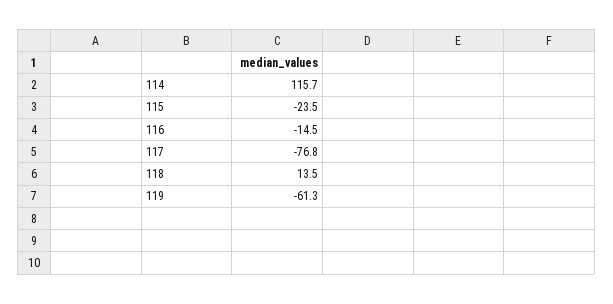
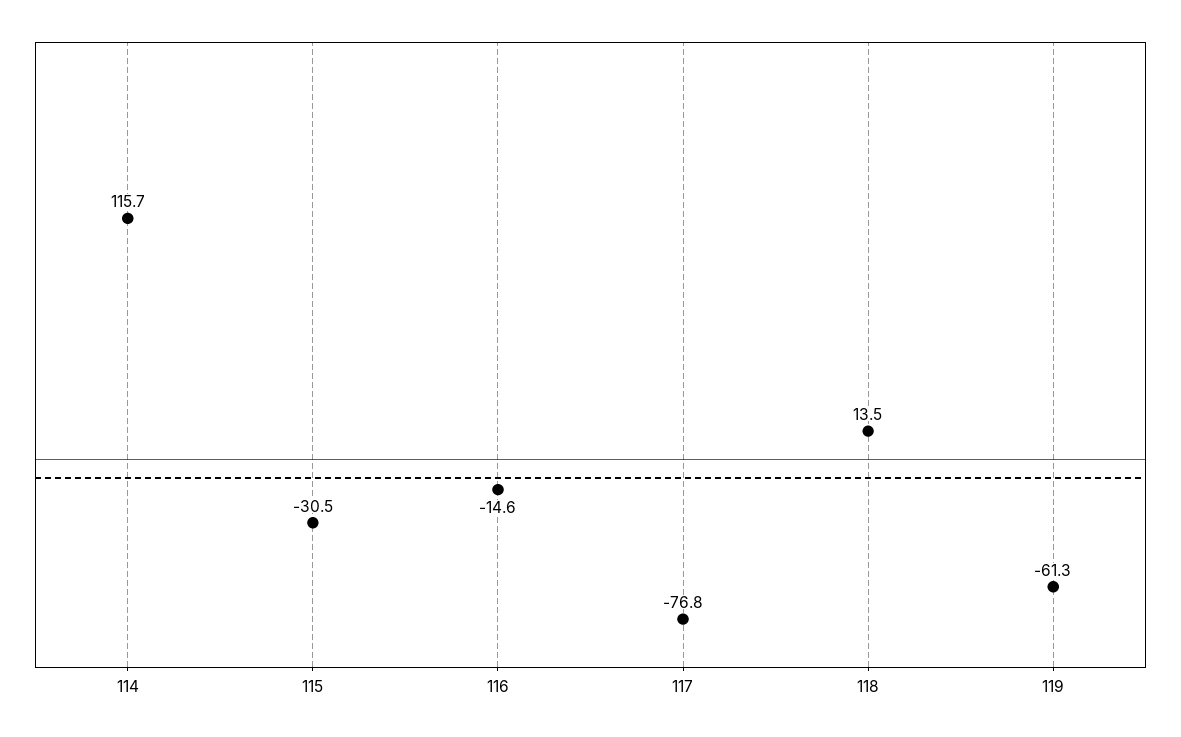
115: -23.5 -> -30.5
116: -14.5 -> -14.6

